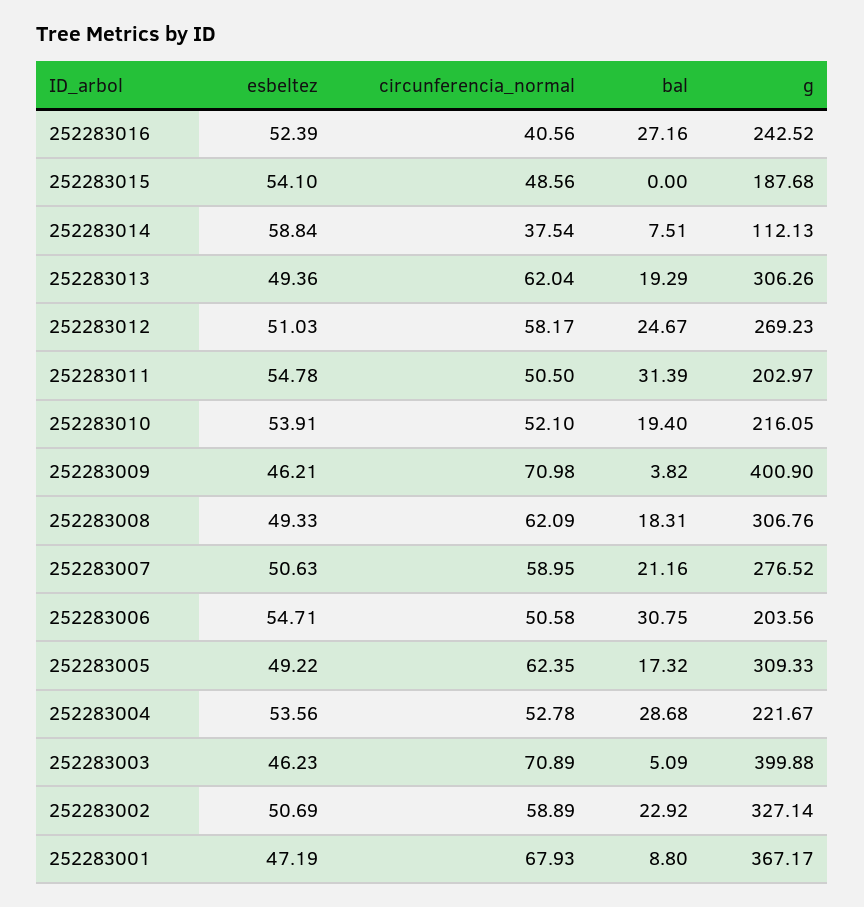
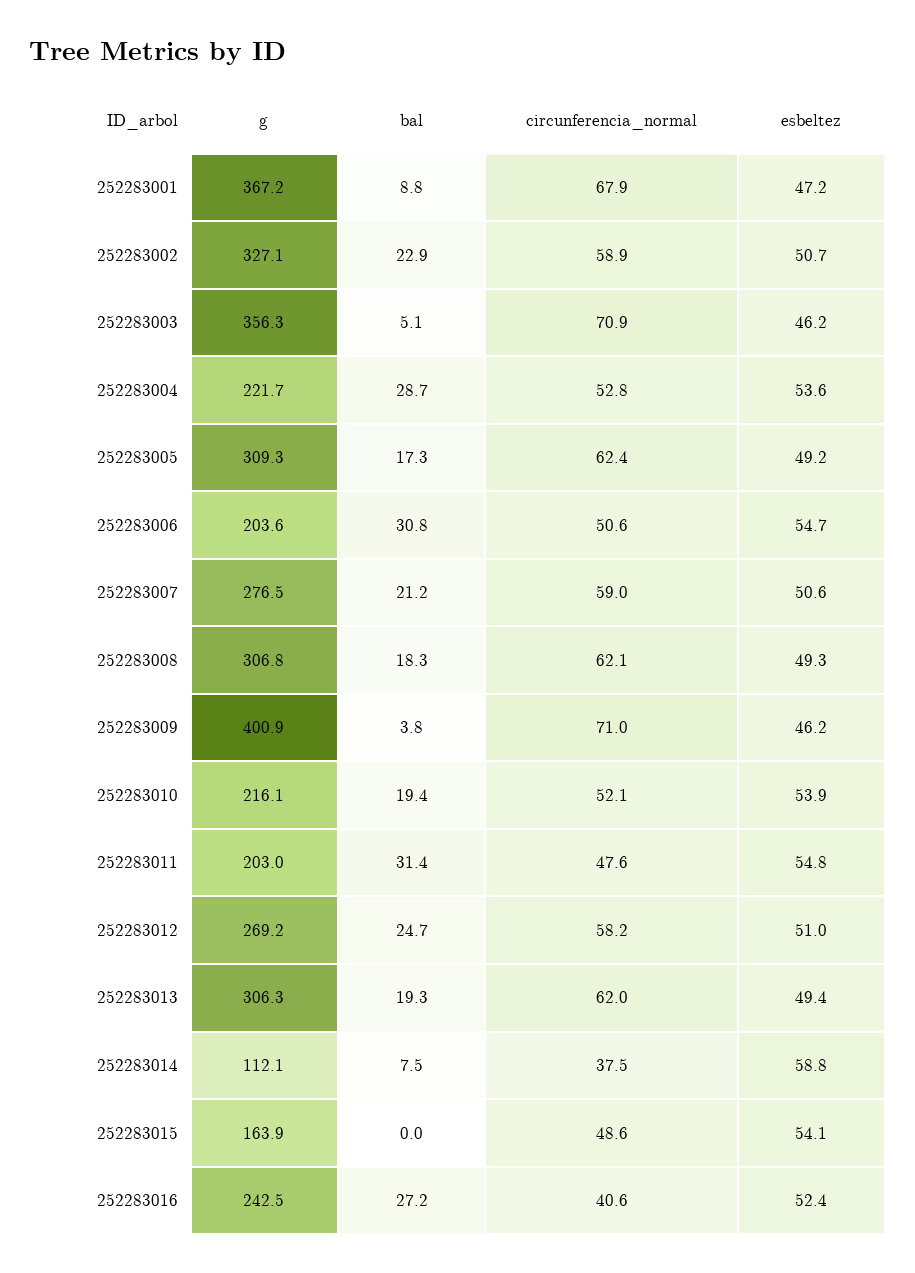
g, 252283015: 187.68 -> 163.9
circunferencia_normal, 252283011: 50.5 -> 47.6
g, 252283003: 399.88 -> 356.3

